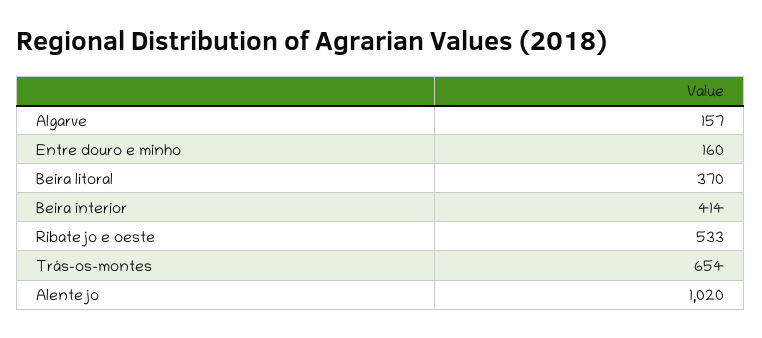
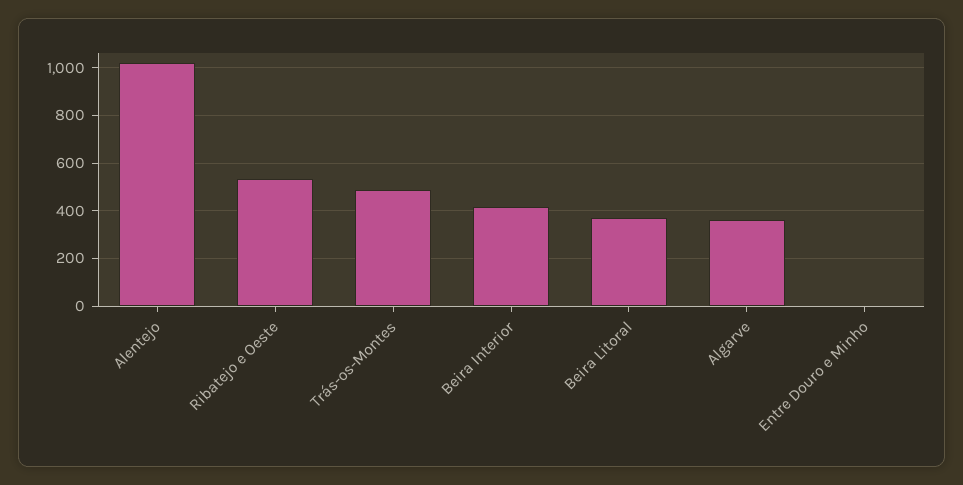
Algarve: 157 -> 350
Entre douro e minho: 160 -> 0
Trás-os-montes: 654 -> 500

